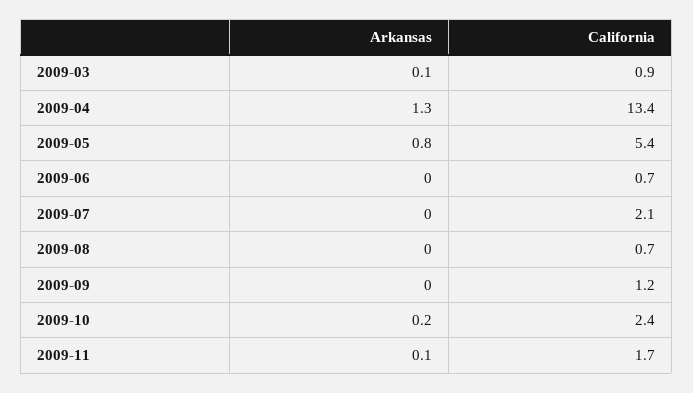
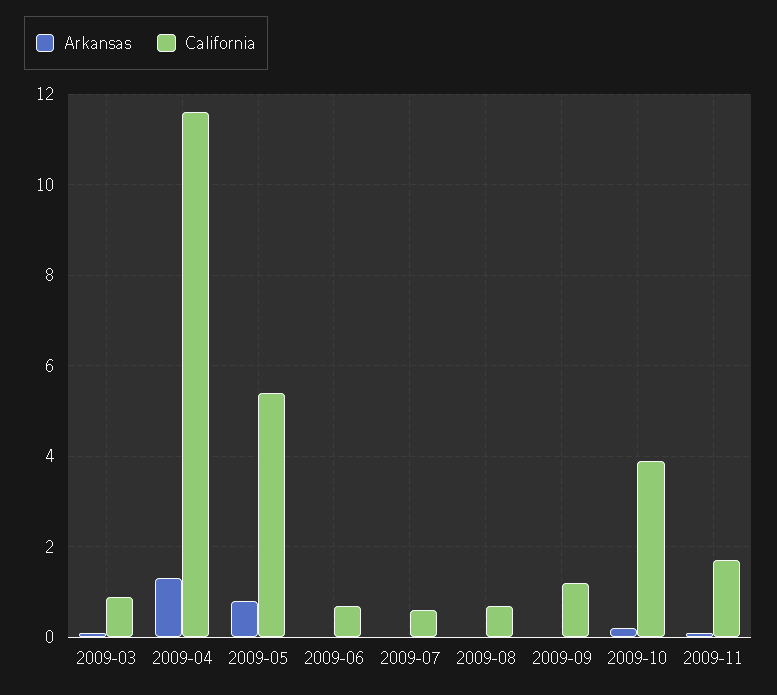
California, 2009-04: 13.4 -> 11.5
California, 2009-07: 2.1 -> 0.5
California, 2009-10: 2.4 -> 4

